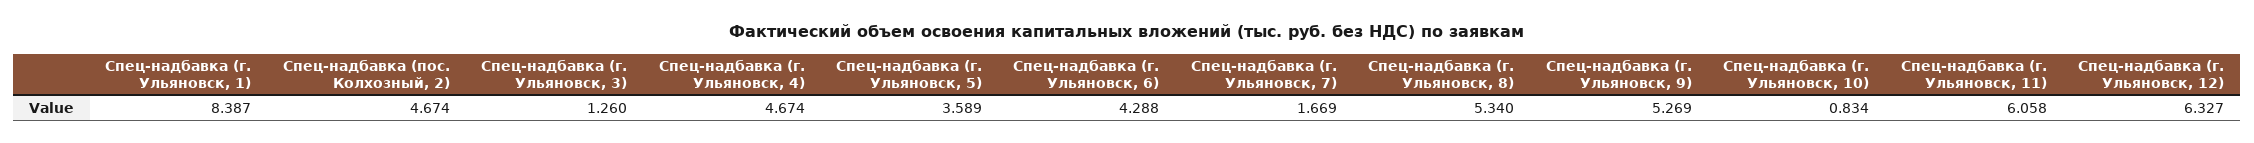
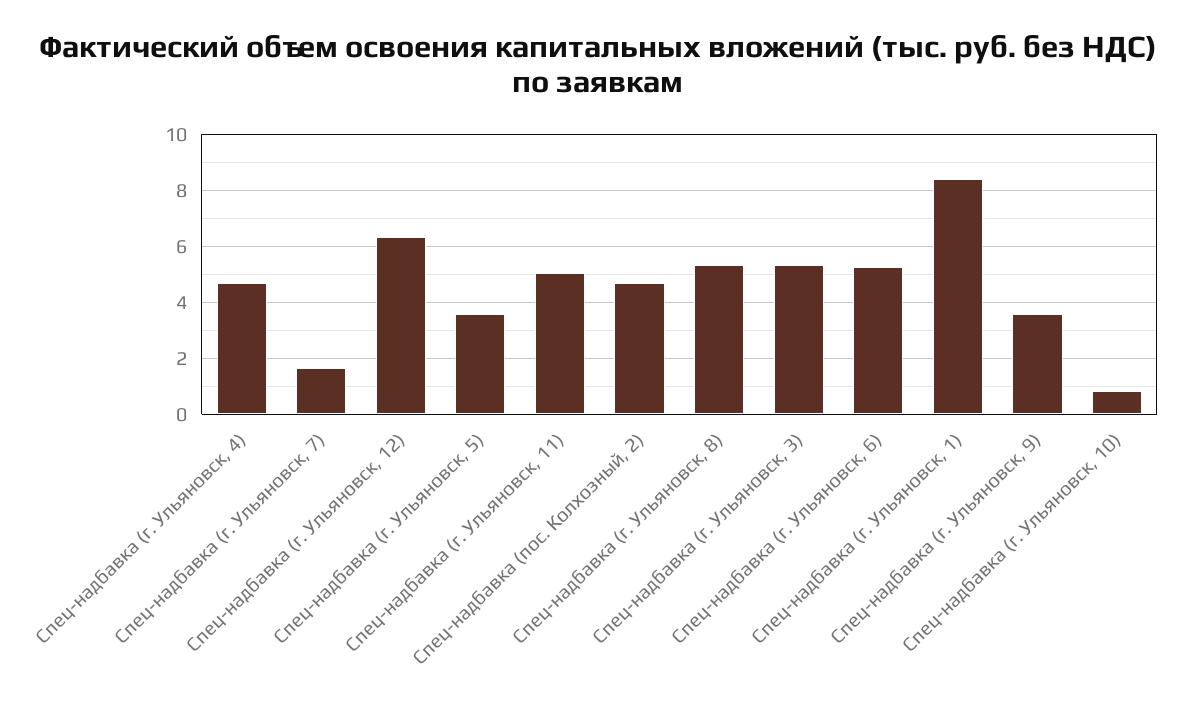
Спец-надбавка (г. Ульяновск, 3): 1.26 -> 5.25
Спец-надбавка (г. Ульяновск, 6): 4.288 -> 5.25
Спец-надбавка (г. Ульяновск, 9): 5.269 -> 3.5
Спец-надбавка (г. Ульяновск, 11): 6.058 -> 5

